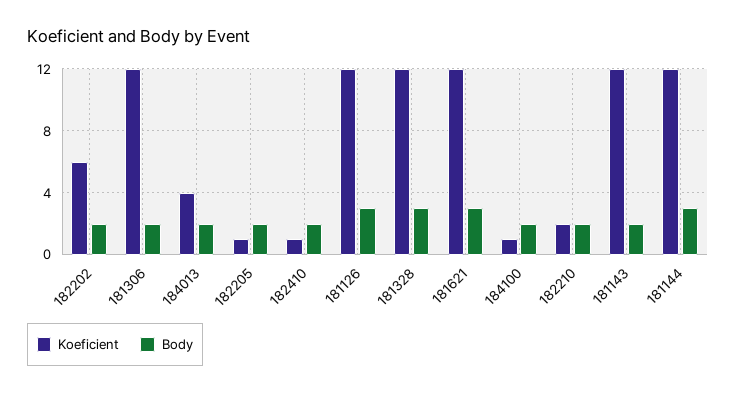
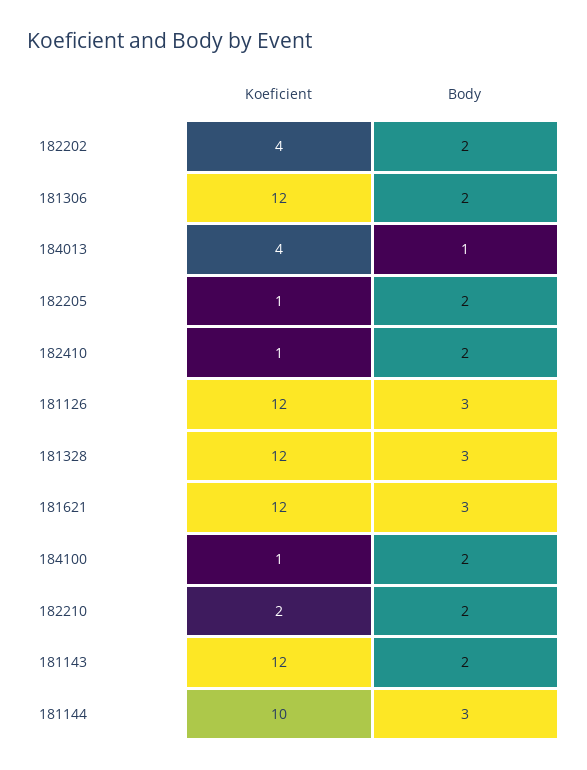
Koeficient, 182202: 6 -> 4
Body, 184013: 2 -> 1
Koeficient, 181144: 12 -> 10

